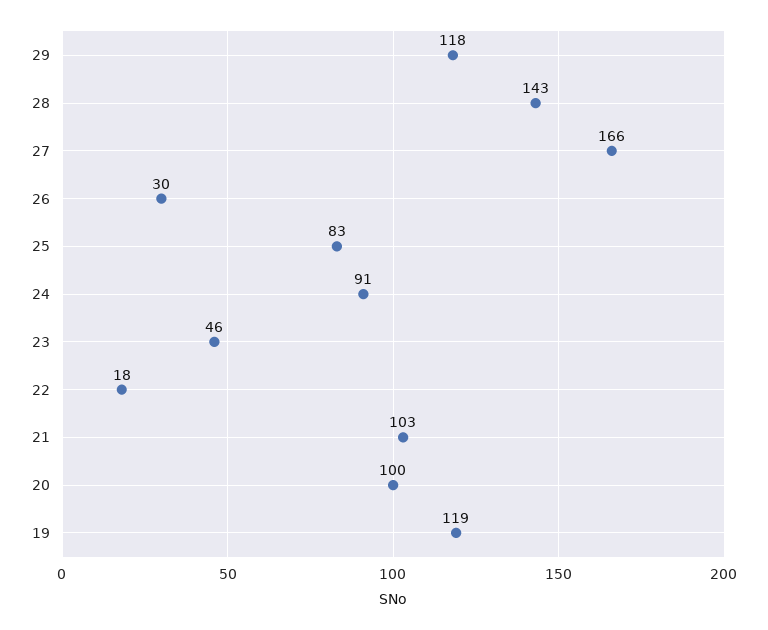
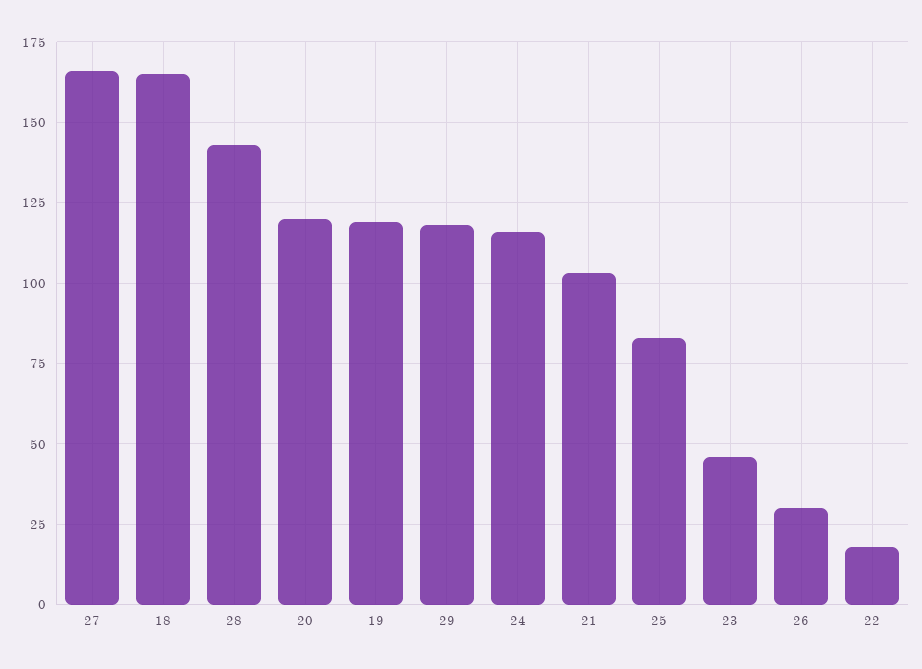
24: 91 -> 115
20: 100 -> 120
18: none -> 165

